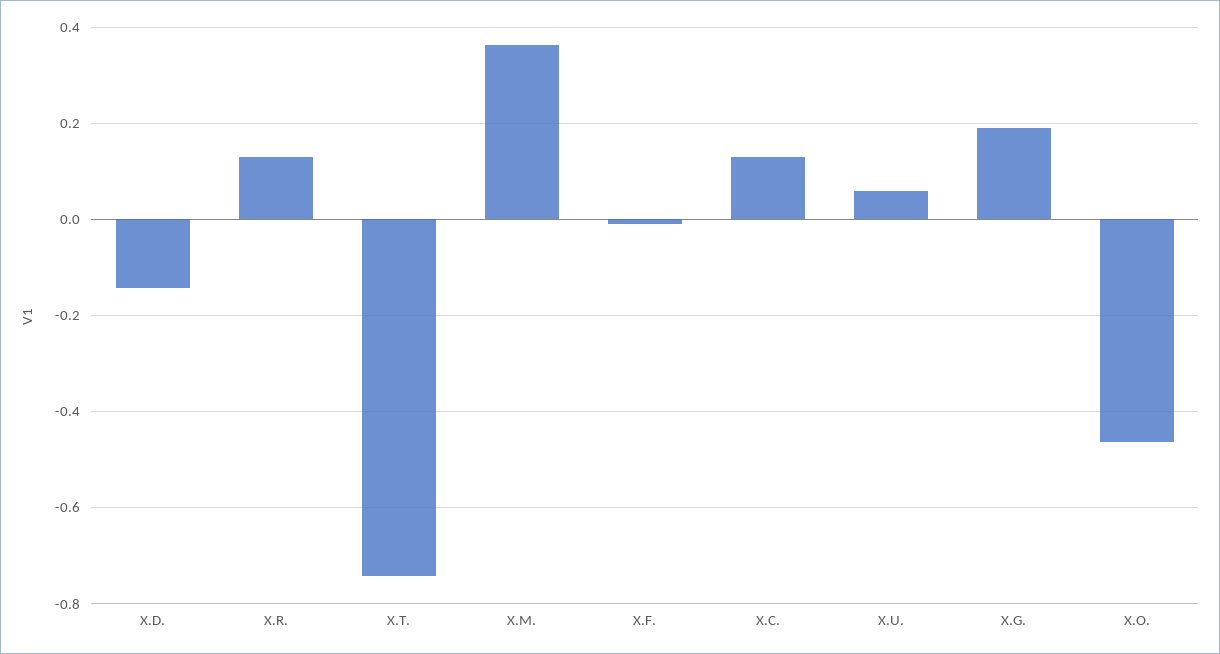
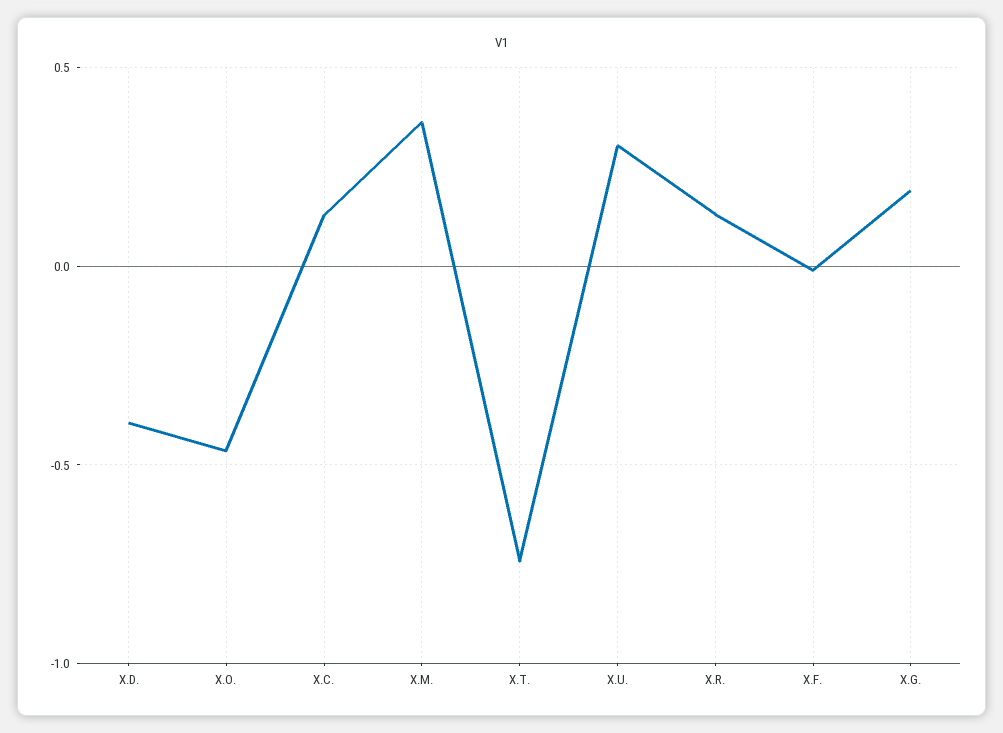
X.D.: -0.14 -> -0.4
X.U.: 0.06 -> 0.3

